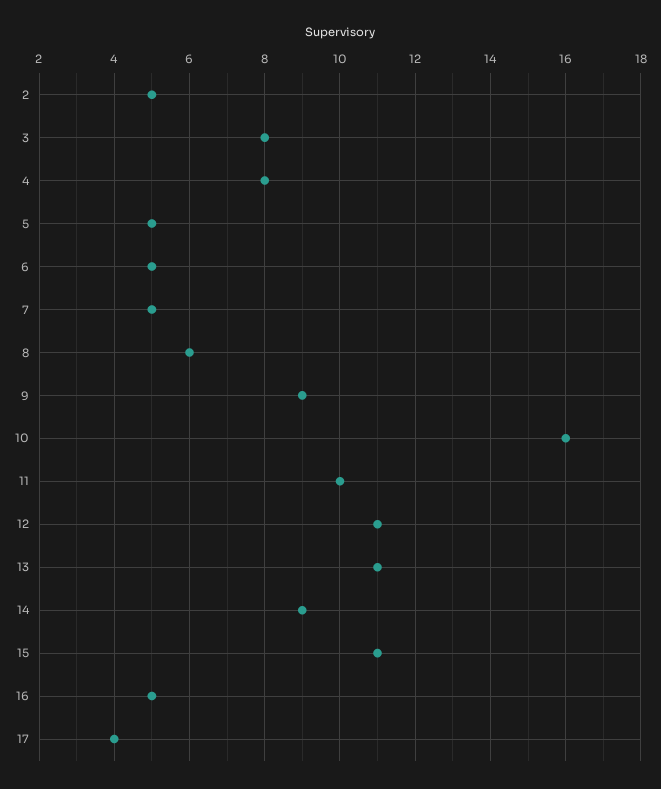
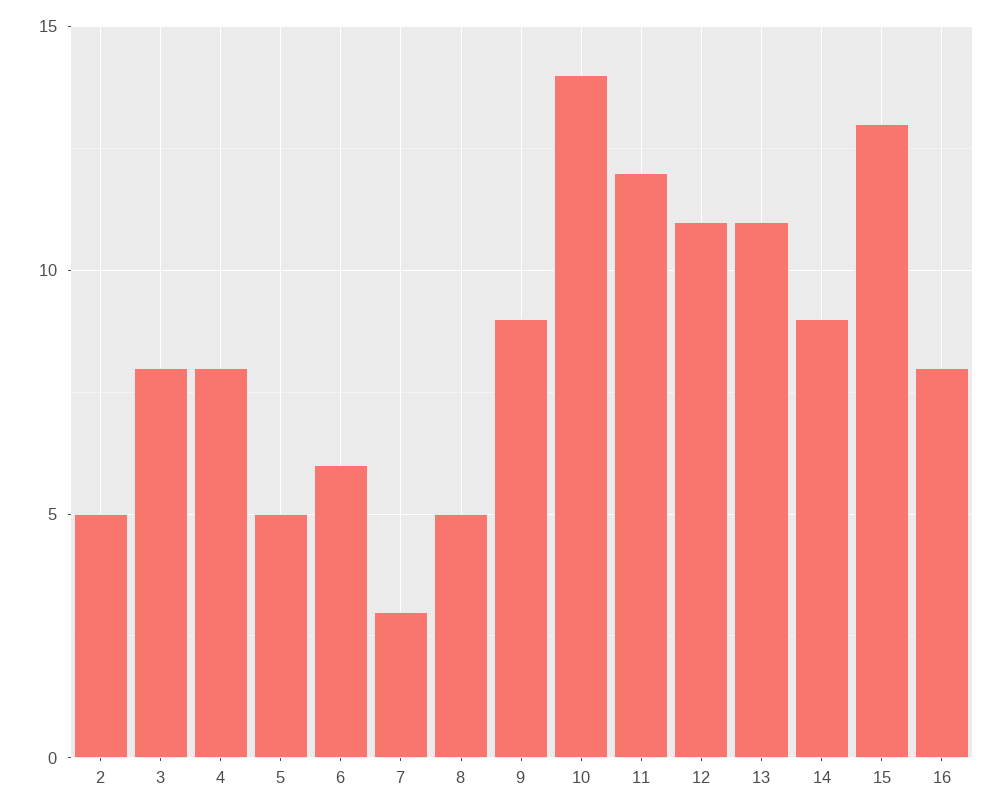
6: 5 -> 6
7: 5 -> 3
8: 6 -> 5
10: 16 -> 14
11: 10 -> 12
15: 11 -> 13
16: 5 -> 8
17: 4 -> none

